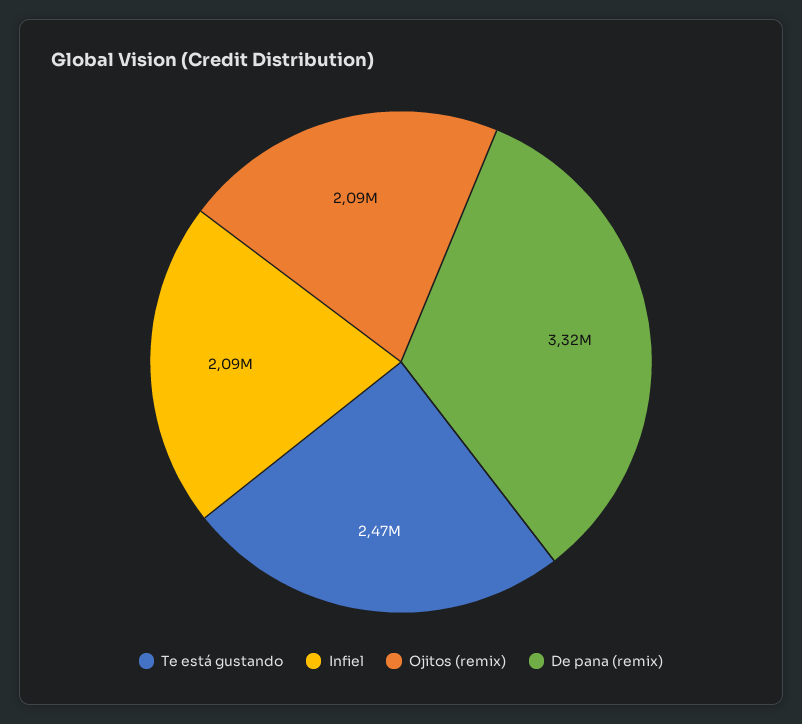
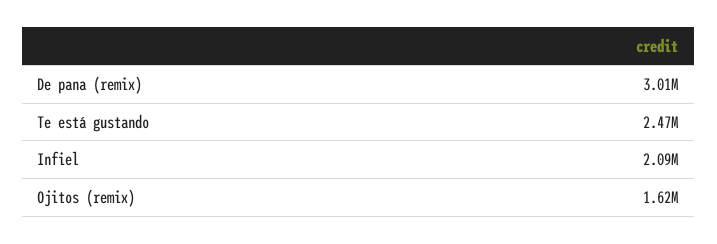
Ojitos (remix): 2090000 -> 1620000
De pana (remix): 3320000 -> 3010000

